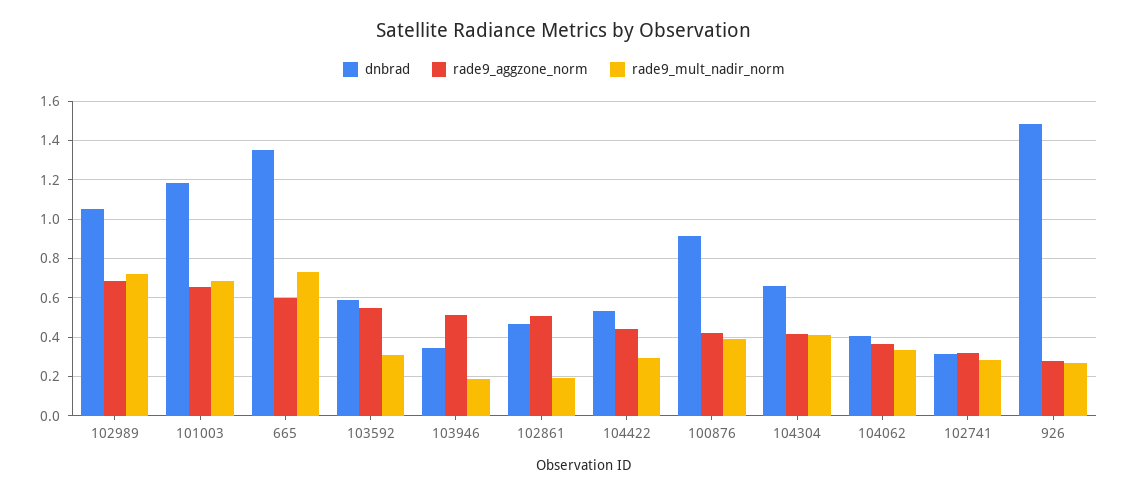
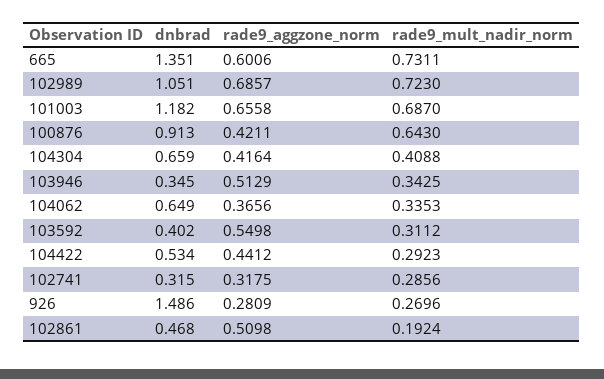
dnbrad, 103592: 0.6 -> 0.402
rade9_mult_nadir_norm, 103946: 0.2 -> 0.3425
rade9_mult_nadir_norm, 100876: 0.4 -> 0.643
dnbrad, 104062: 0.4 -> 0.649

